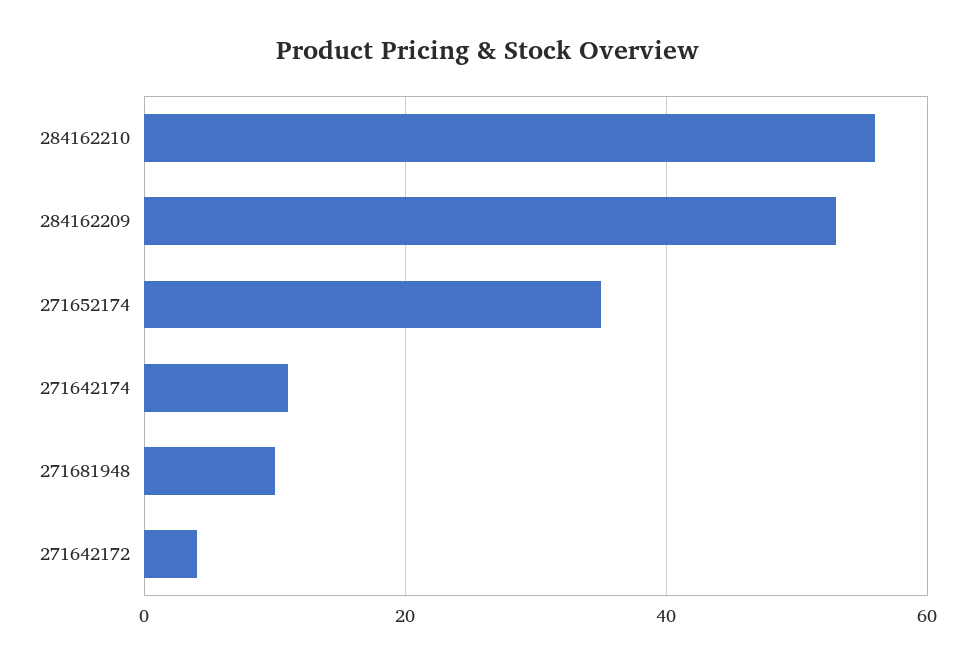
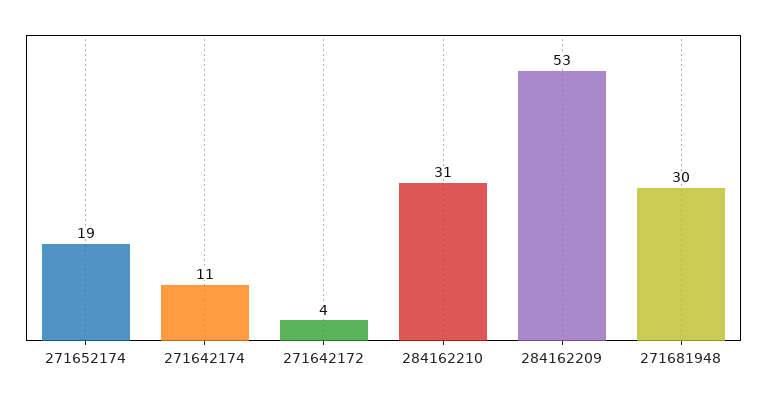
284162210: 55 -> 31
271652174: 35 -> 19
271681948: 10 -> 30

